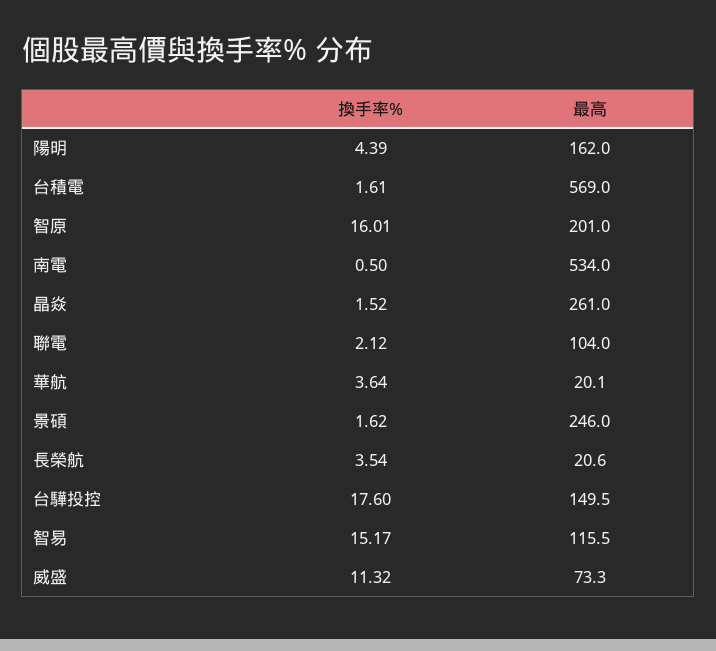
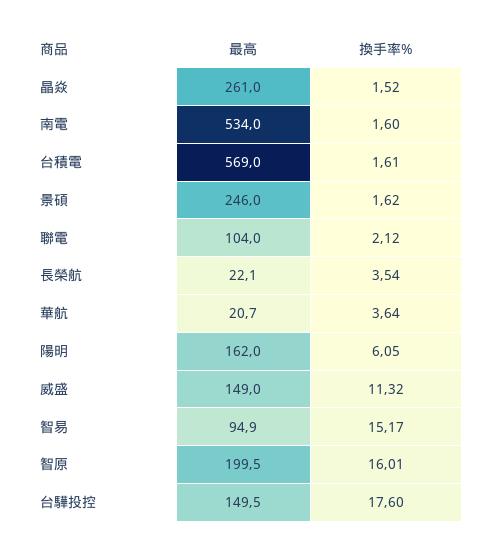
換手率%, 陽明: 4.39 -> 6.05
最高, 智原: 201 -> 199.5
換手率%, 南電: 0.5 -> 1.6
最高, 華航: 20.1 -> 20.7
最高, 長榮航: 20.6 -> 22.1
最高, 智易: 115.5 -> 94.9
最高, 威盛: 73.3 -> 149

